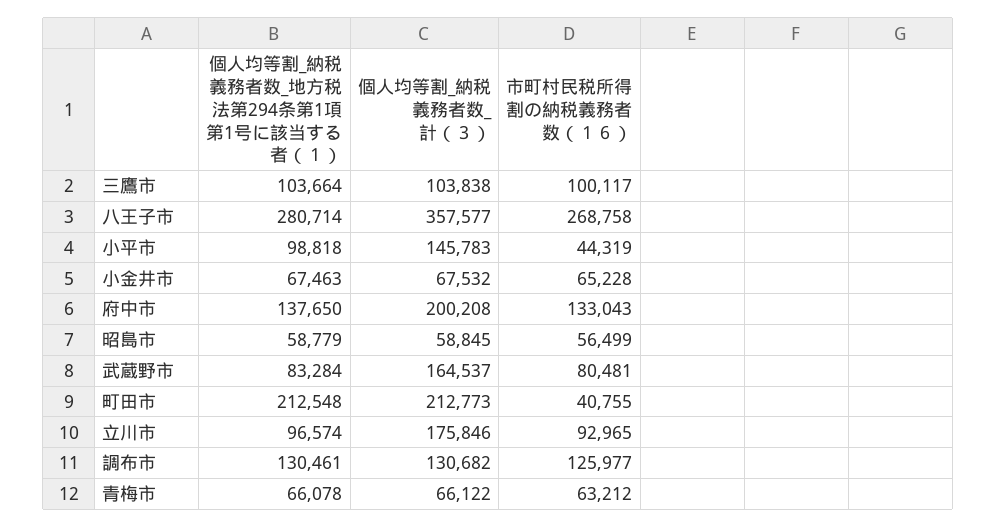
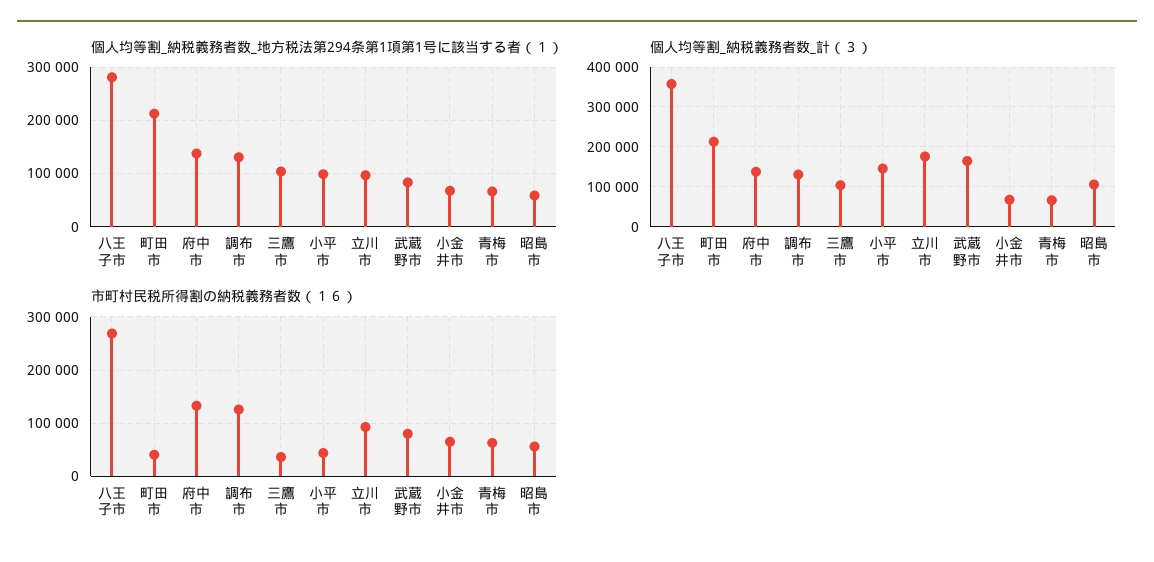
市町村民税所得割の納税義務者数（１６）, 三鷹市: 100117 -> 40000
個人均等割_納税義務者数_計（３）, 府中市: 200208 -> 140000
個人均等割_納税義務者数_計（３）, 昭島市: 58845 -> 100000

